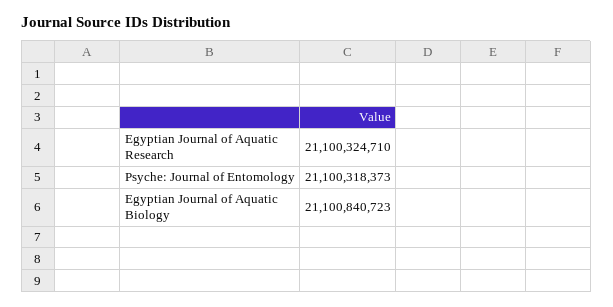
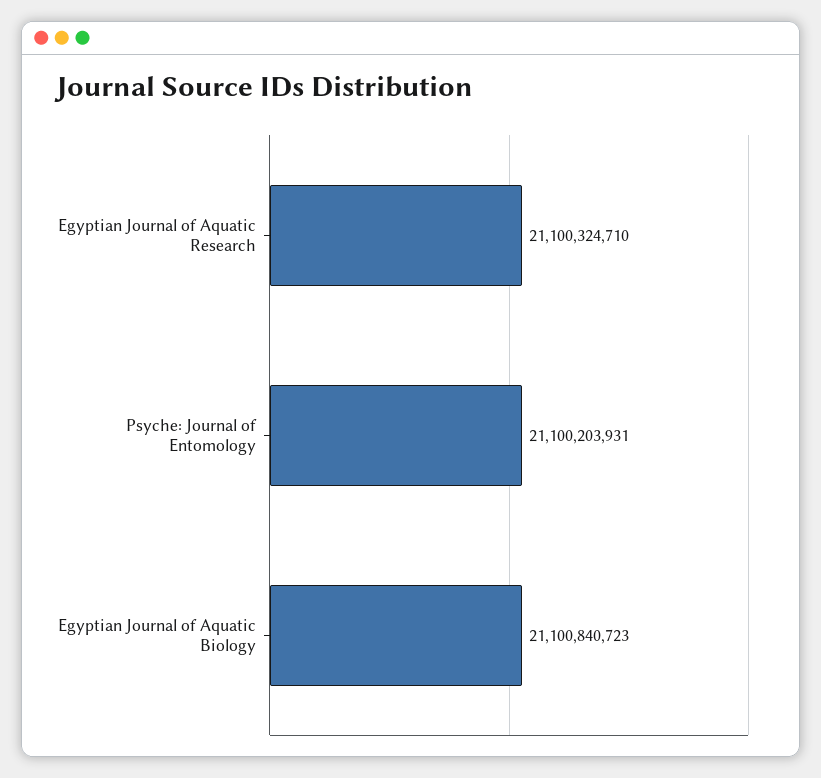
Psyche: Journal of Entomology: 21100318373 -> 21100203931

